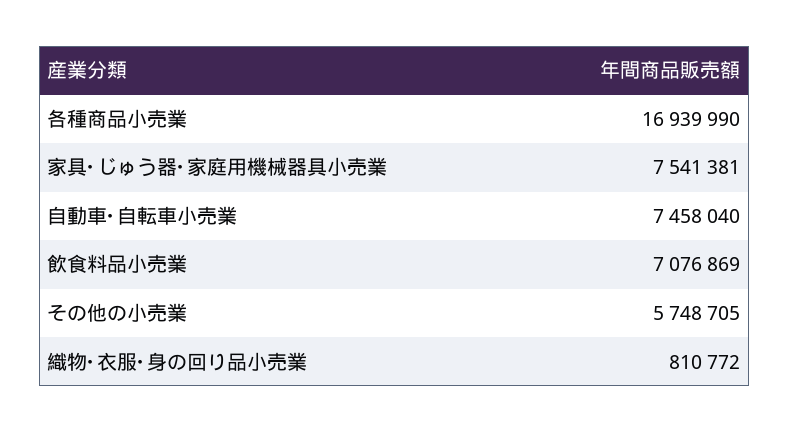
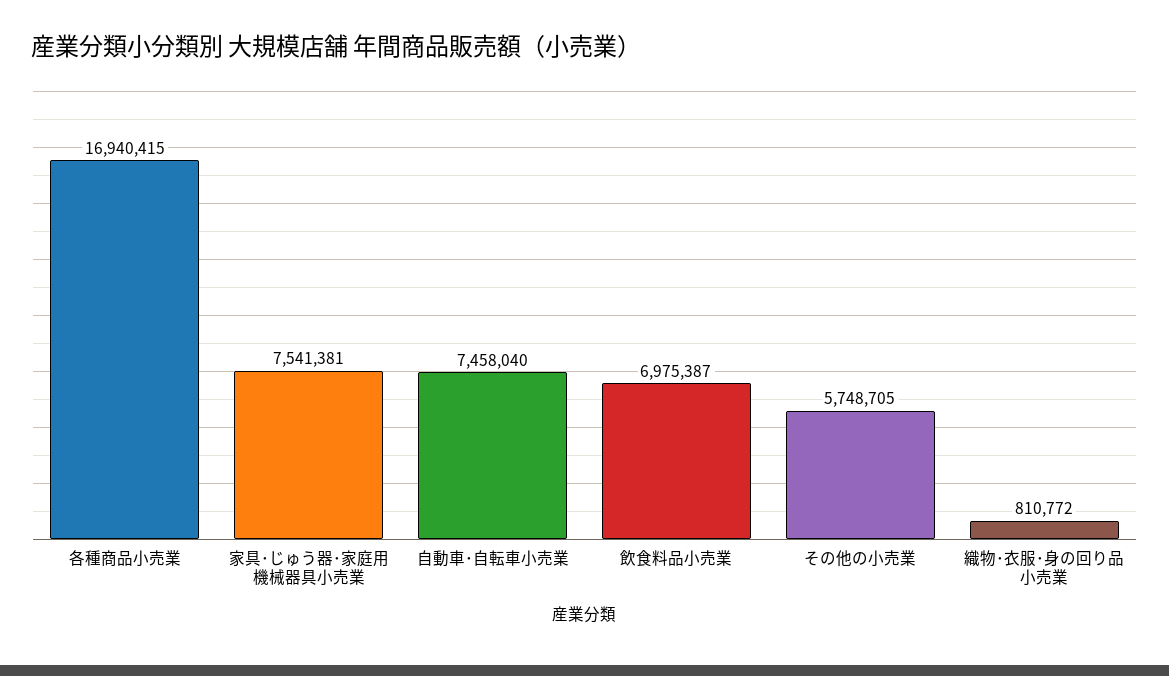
各種商品小売業: 16939990 -> 16940415
飲食料品小売業: 7076869 -> 6975387

